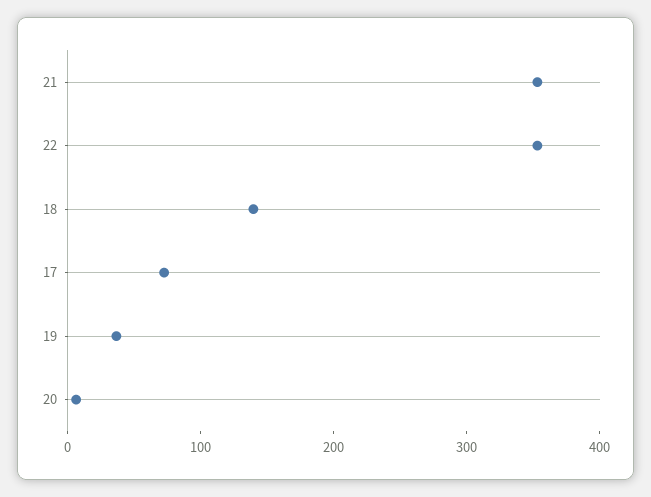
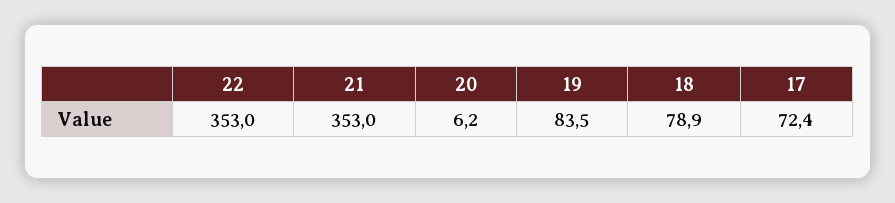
18: 140 -> 78.9
19: 40 -> 83.5

